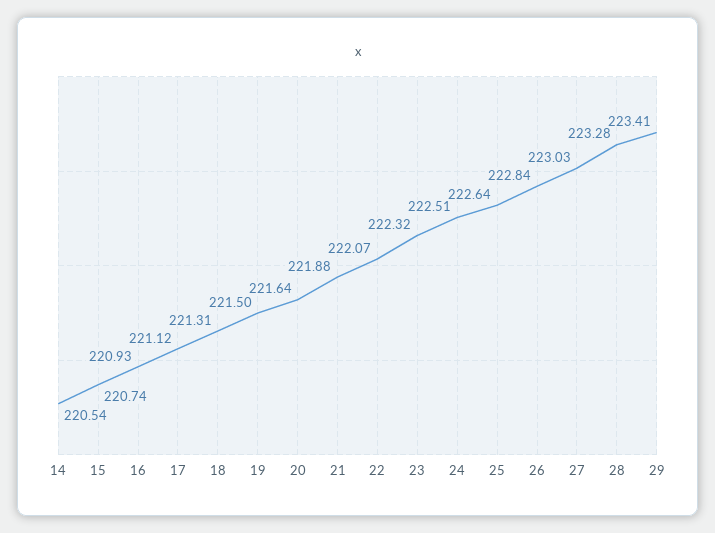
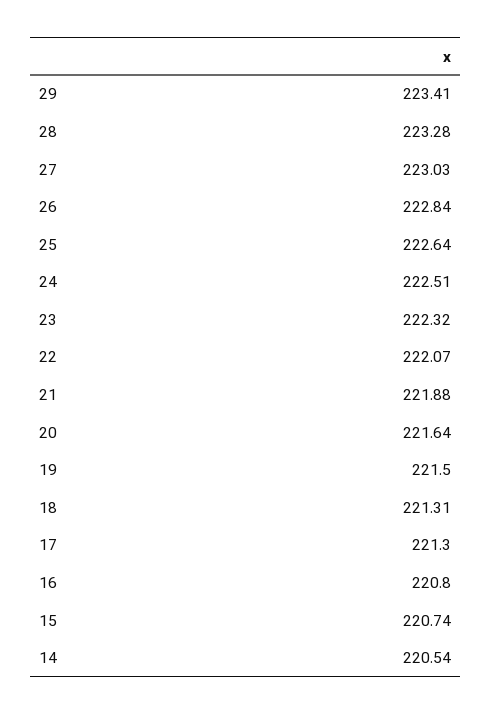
16: 220.93 -> 220.8
17: 221.12 -> 221.3

